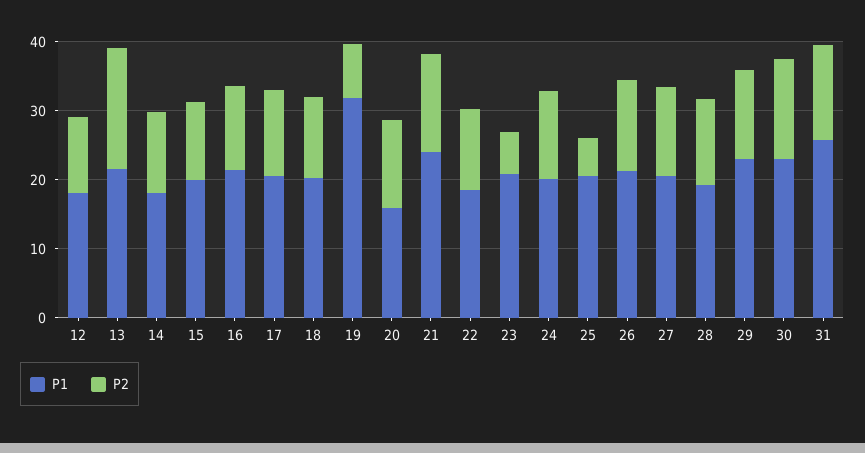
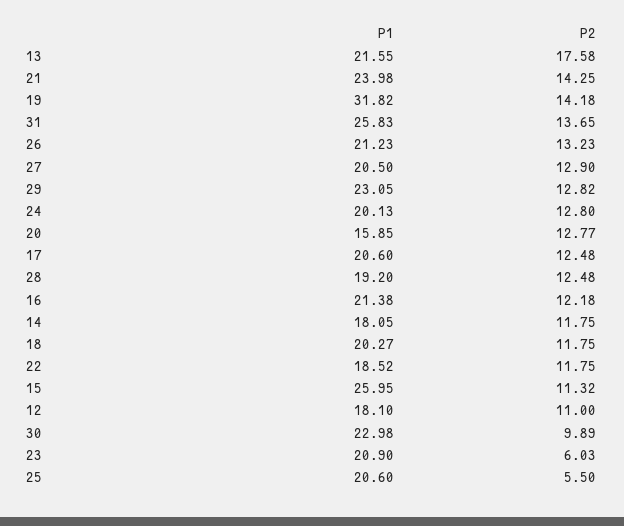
P1, 15: 20 -> 25.95
P2, 19: 8 -> 14.18
P2, 30: 14 -> 9.89

